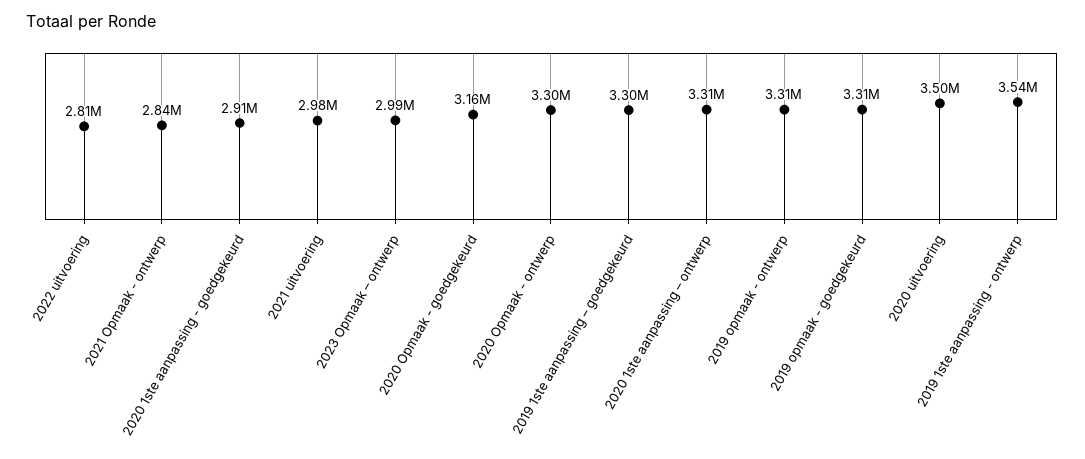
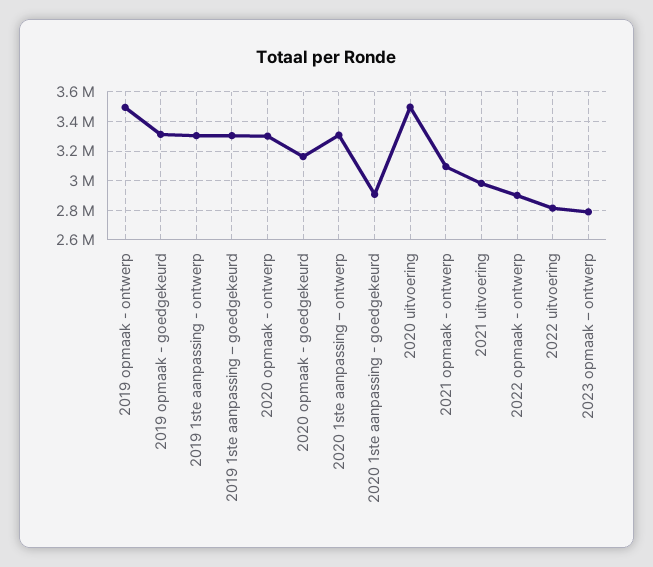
2021 Opmaak - ontwerp: 2840000 -> 3100000
2023 Opmaak – ontwerp: 2990000 -> 2800000
2019 opmaak - ontwerp: 3310000 -> 3500000
2019 1ste aanpassing - ontwerp: 3540000 -> 3300000
2022 opmaak - ontwerp: none -> 2900000

